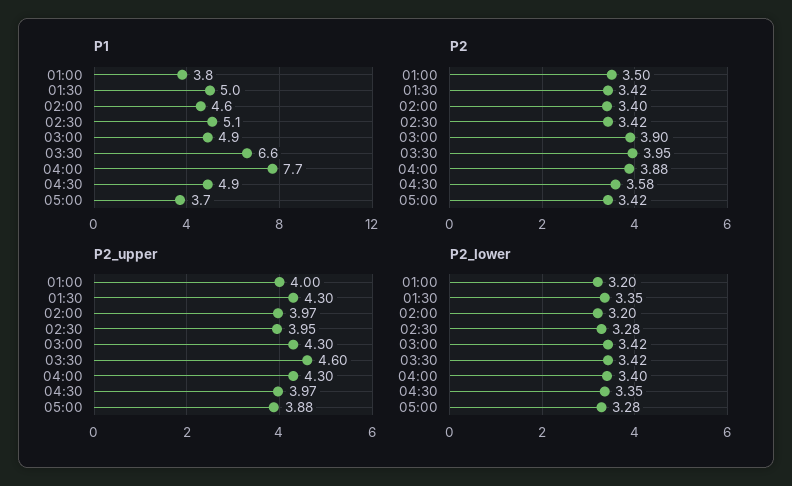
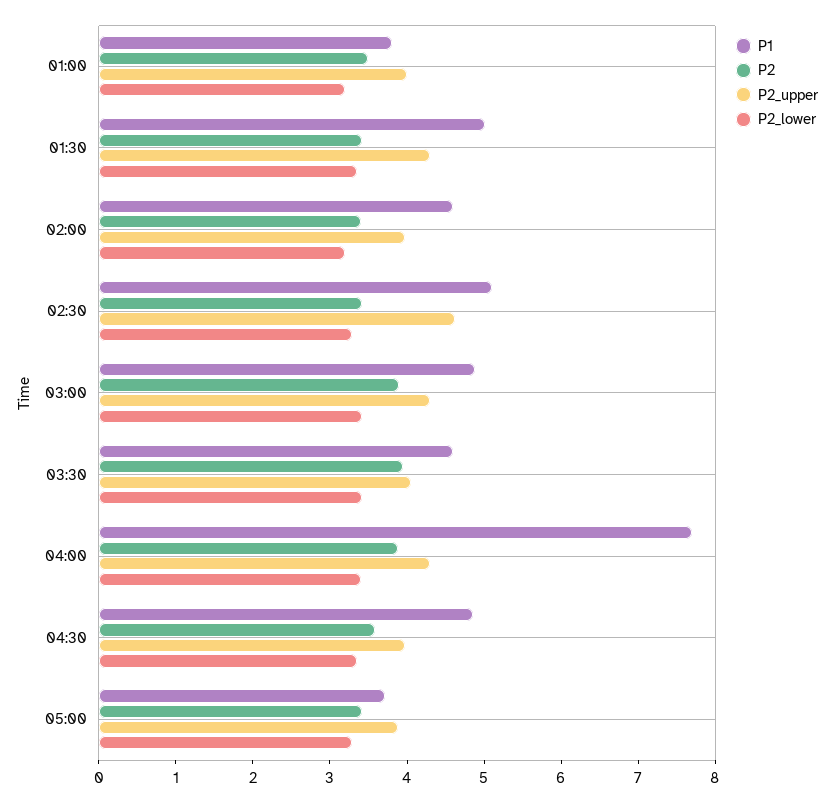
P1, 03:30: 6.6 -> 4.6
P2_upper, 02:30: 3.95 -> 4.6
P2_upper, 03:30: 4.6 -> 4

